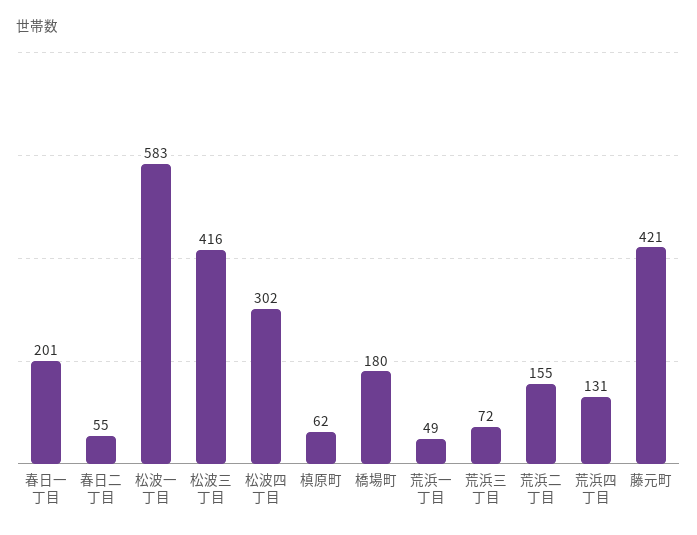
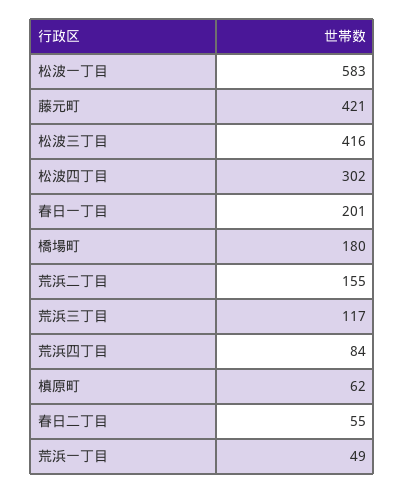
荒浜三丁目: 72 -> 117
荒浜四丁目: 131 -> 84

